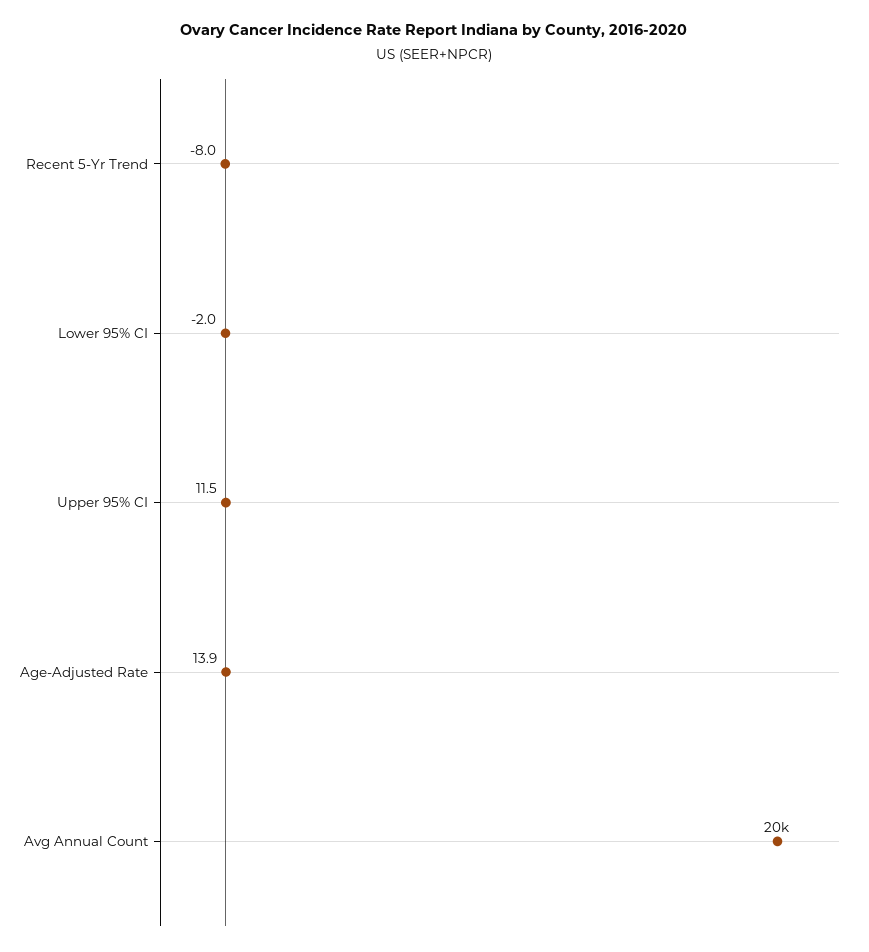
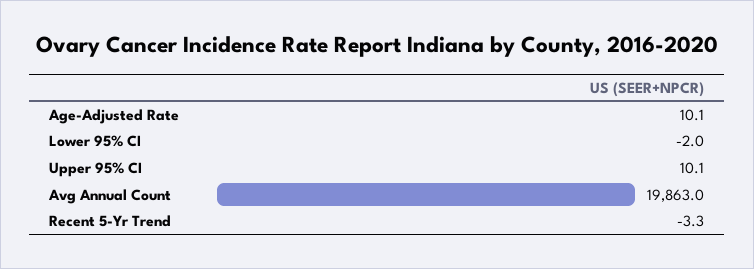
Recent 5-Yr Trend: -8 -> -3.3
Upper 95% CI: 11.5 -> 10.1
Age-Adjusted Rate: 13.9 -> 10.1

